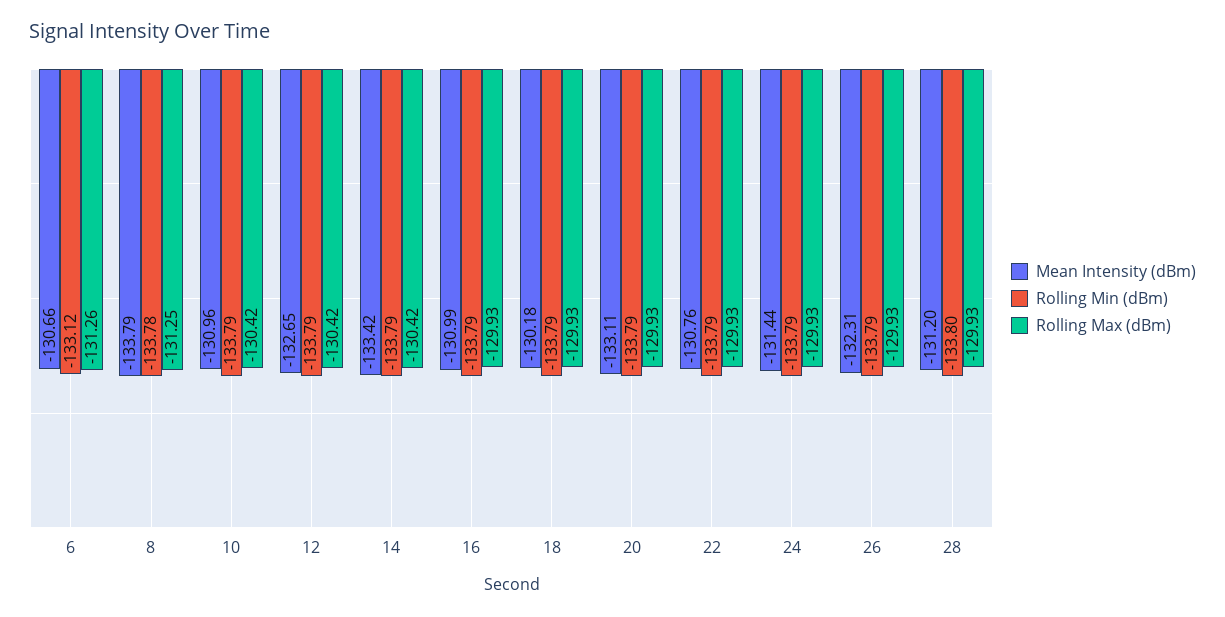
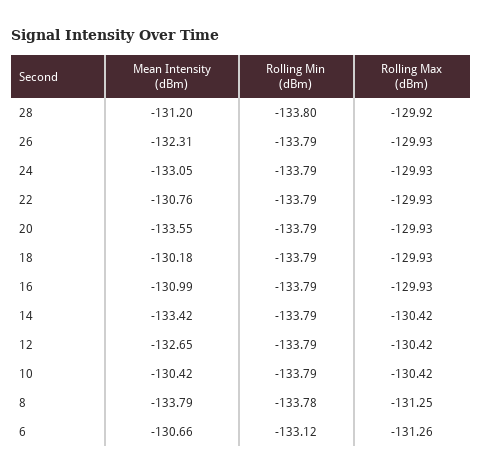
Mean Intensity (dBm), 10: -130.96 -> -130.42
Mean Intensity (dBm), 20: -133.11 -> -133.55
Mean Intensity (dBm), 24: -131.44 -> -133.05
Rolling Max (dBm), 28: -129.93 -> -129.92

